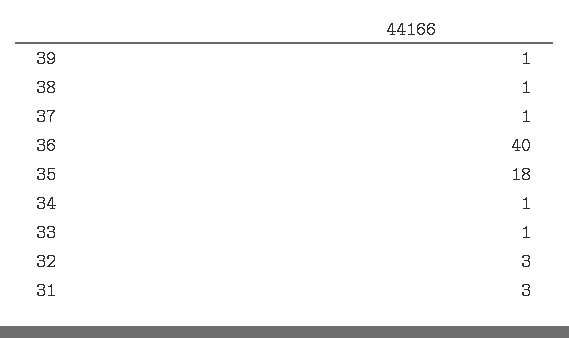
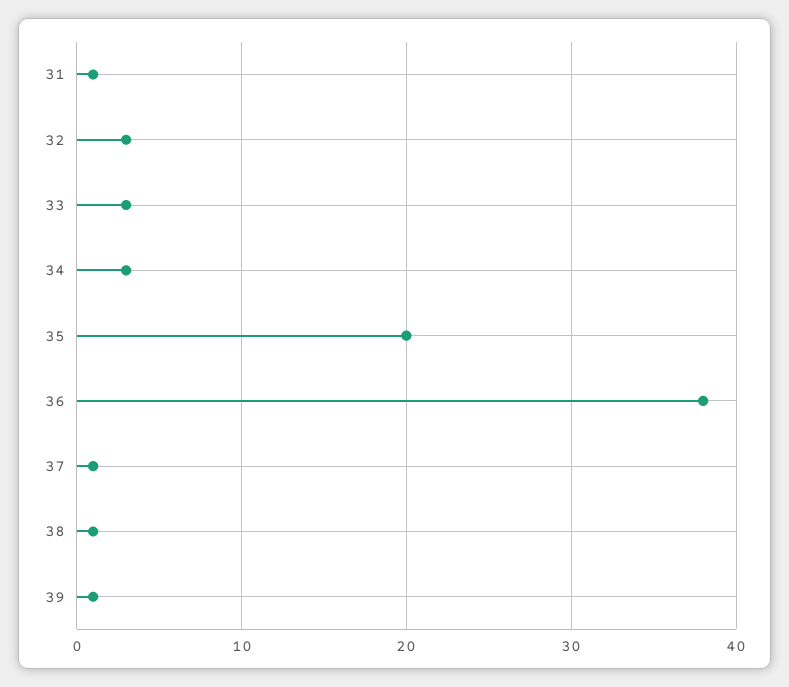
36: 40 -> 38
35: 18 -> 20
34: 1 -> 3
33: 1 -> 3
31: 3 -> 1

